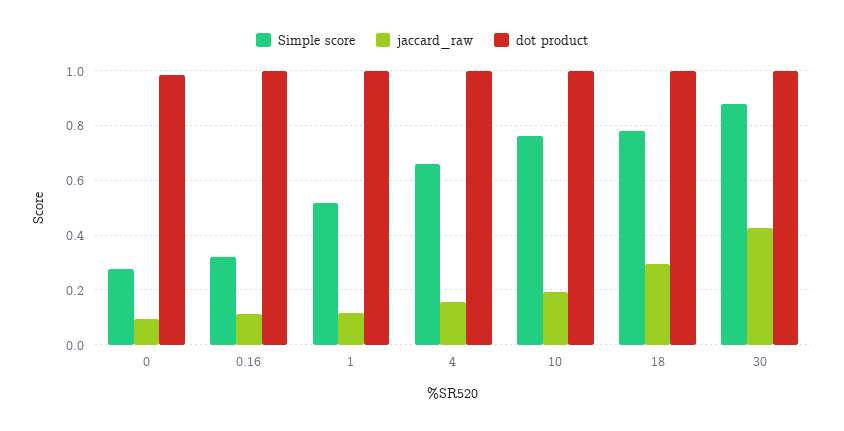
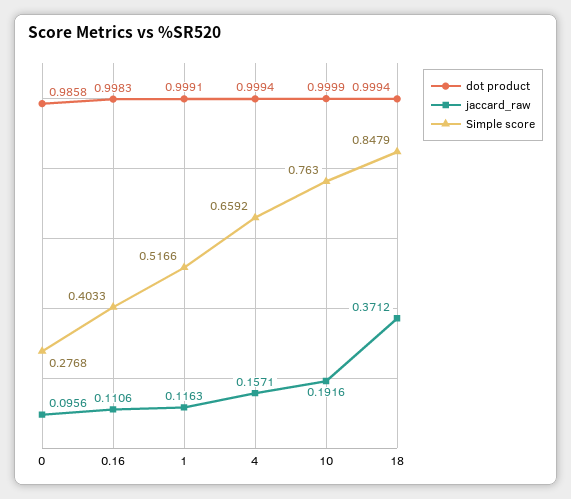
Simple score, 0.16: 0.325 -> 0.4033
Simple score, 18: 0.775 -> 0.8479
jaccard_raw, 18: 0.3 -> 0.3712
Simple score, 30: 0.875 -> none
jaccard_raw, 30: 0.425 -> none
dot product, 30: 1 -> none

